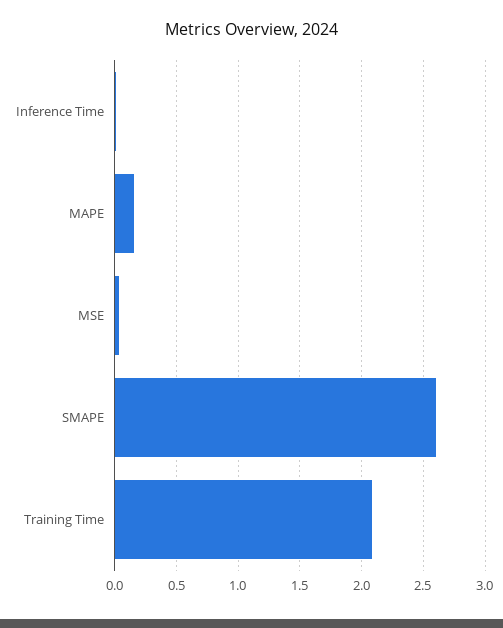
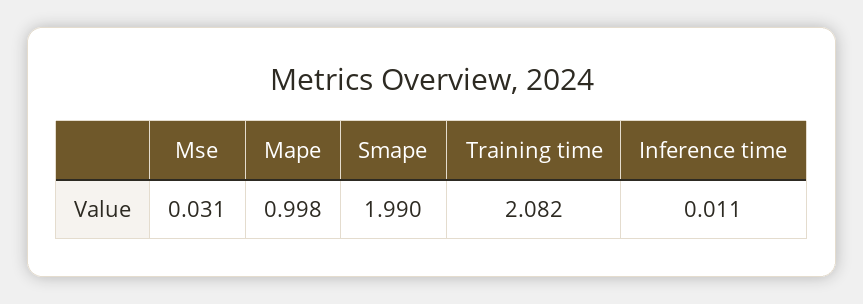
MAPE: 0.15 -> 0.998
SMAPE: 2.6 -> 1.99

